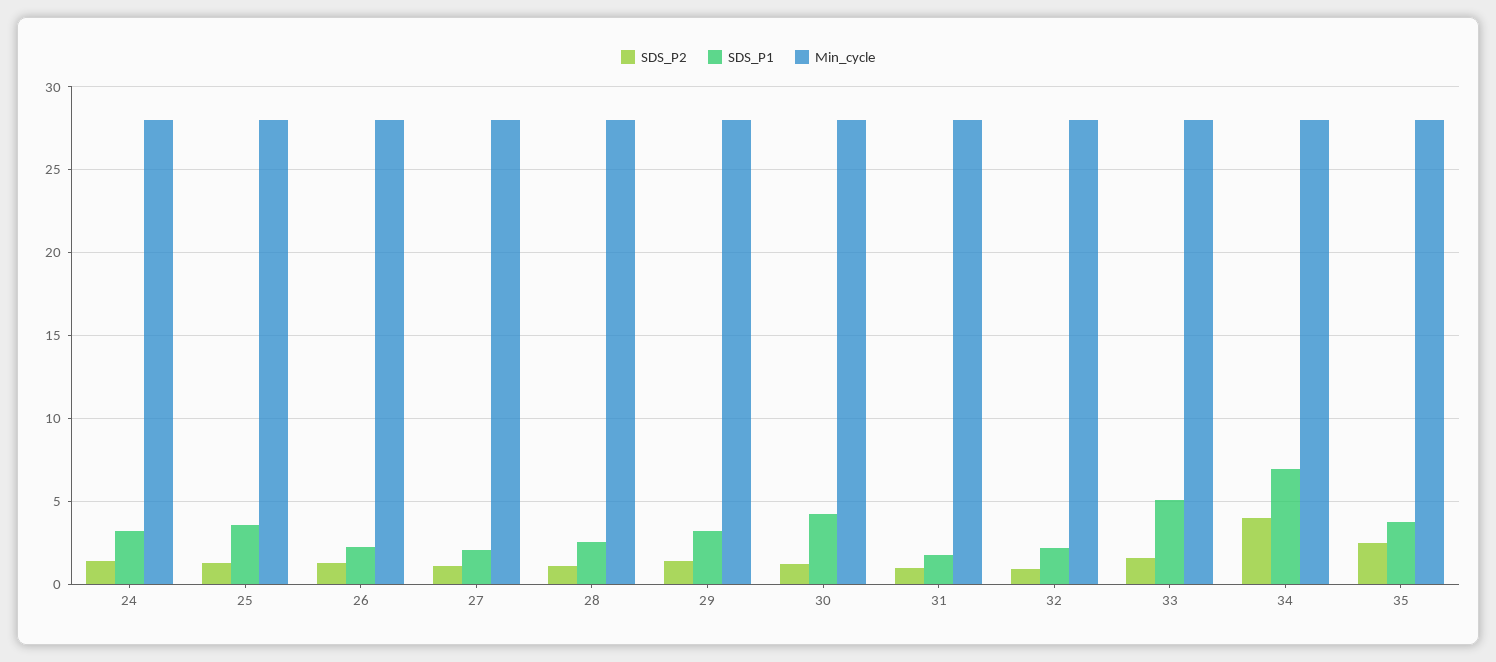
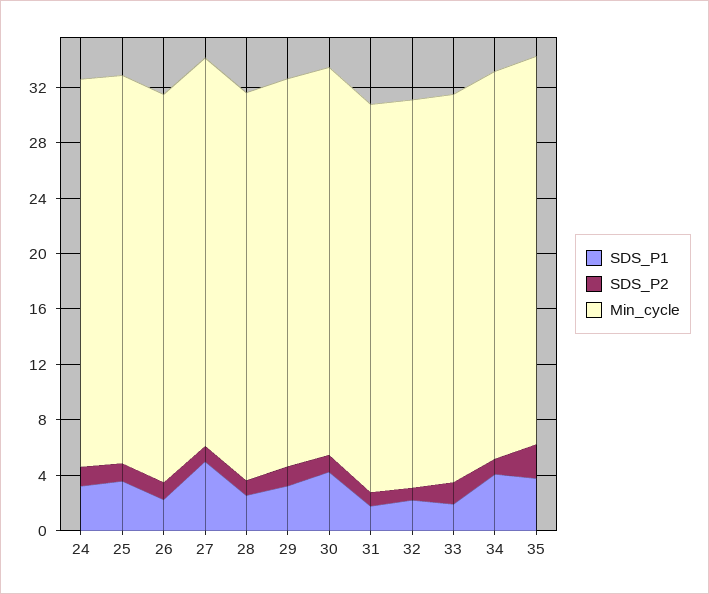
SDS_P1, 27: 2 -> 5
SDS_P1, 33: 5 -> 2
SDS_P2, 34: 4 -> 1
SDS_P1, 34: 7 -> 4

